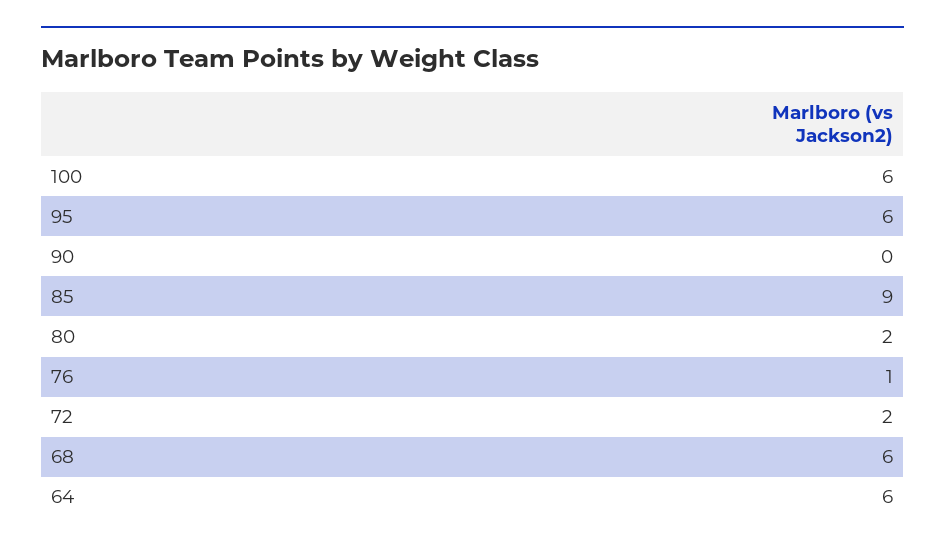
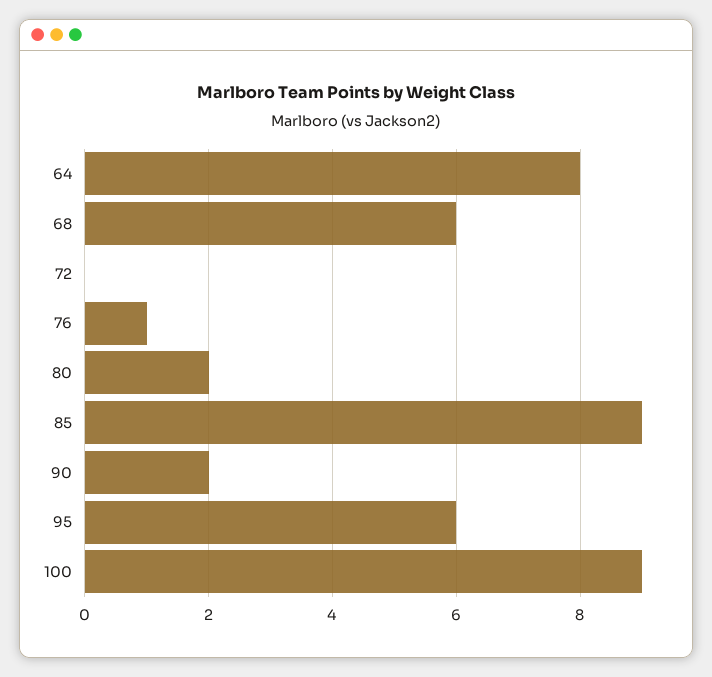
100: 6 -> 9
90: 0 -> 2
72: 2 -> 0
64: 6 -> 8

